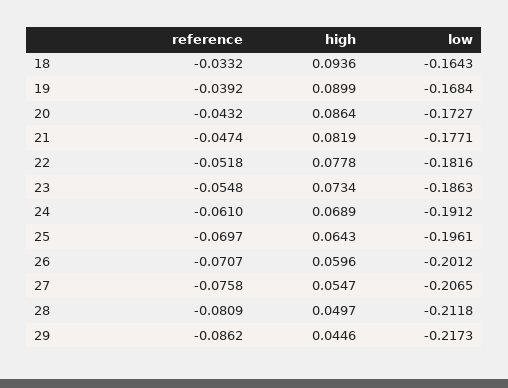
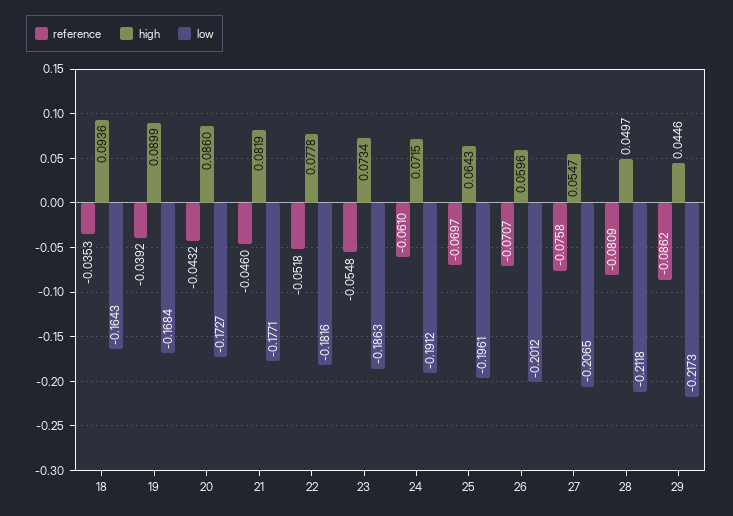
reference, 18: -0.0332 -> -0.0353
high, 20: 0.0864 -> 0.086
reference, 21: -0.0474 -> -0.046
high, 24: 0.0689 -> 0.0715

